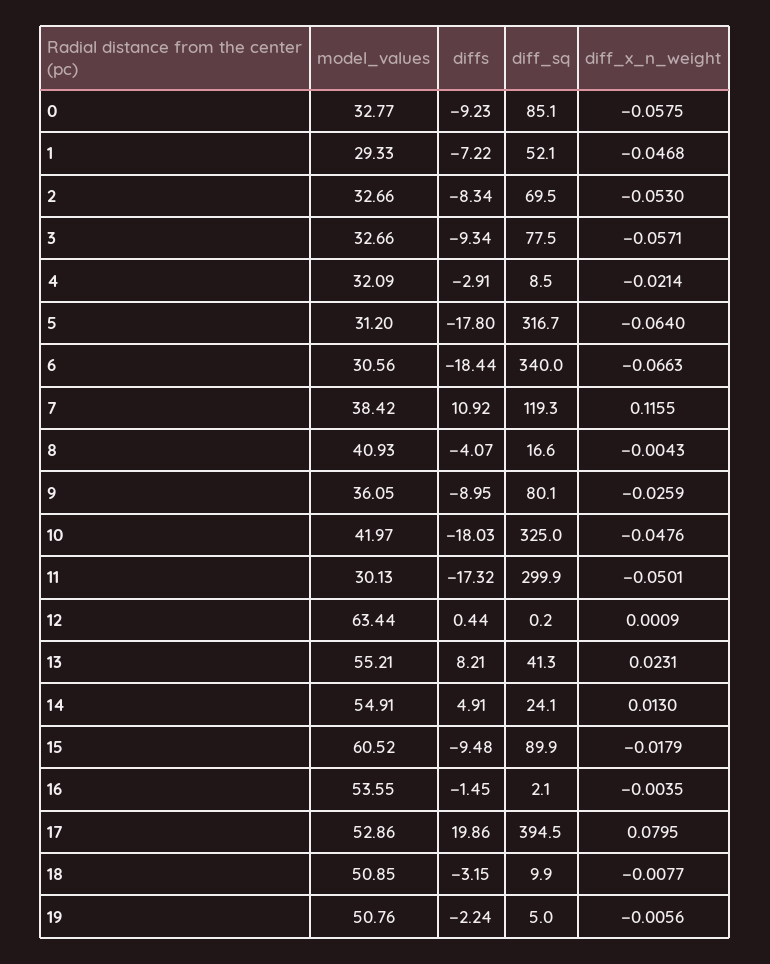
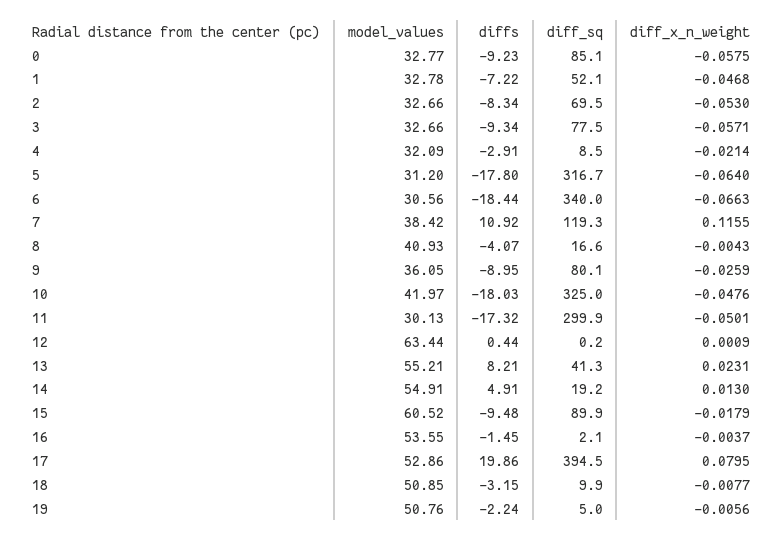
model_values, 1: 29.33 -> 32.78
diff_sq, 14: 24.1 -> 19.2
diff_x_n_weight, 16: -0.0035 -> -0.0037

